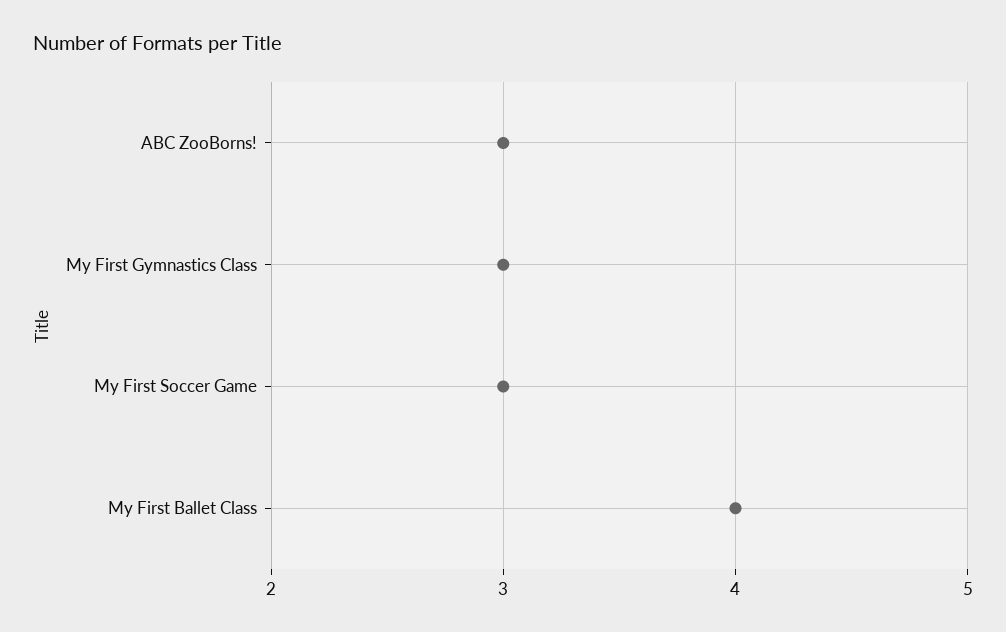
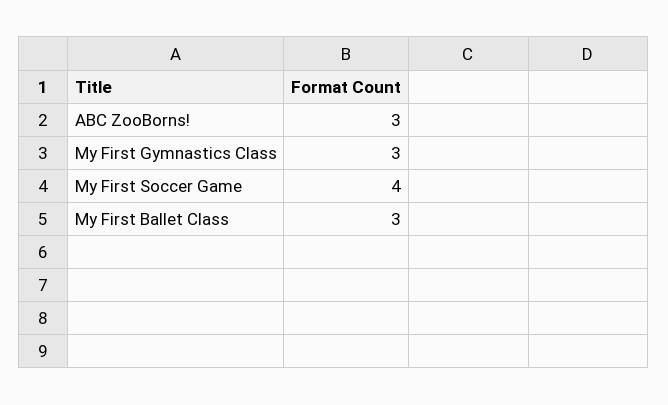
My First Soccer Game: 3 -> 4
My First Ballet Class: 4 -> 3

